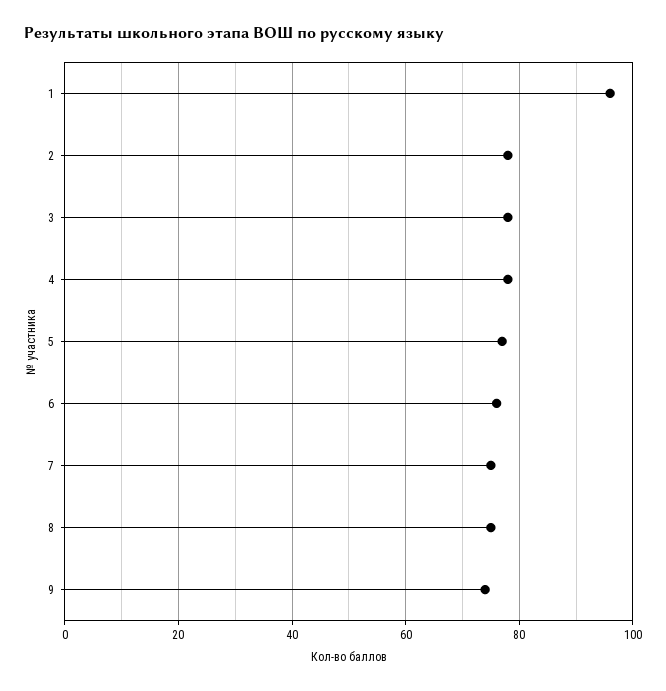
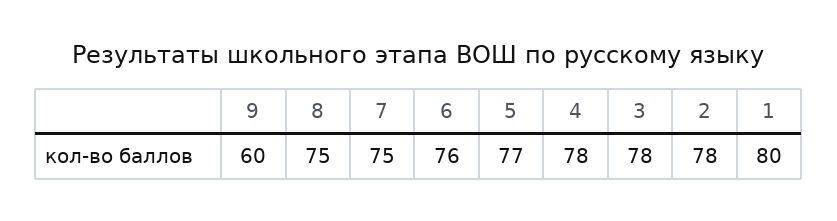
1: 95 -> 80
9: 75 -> 60

